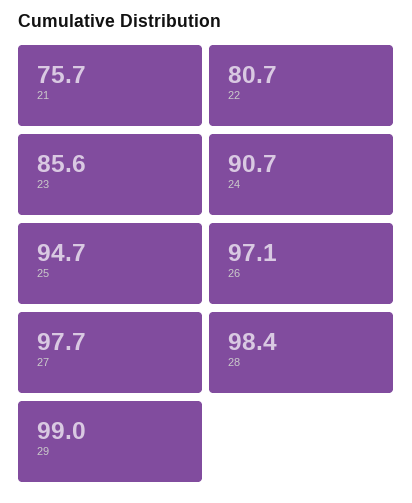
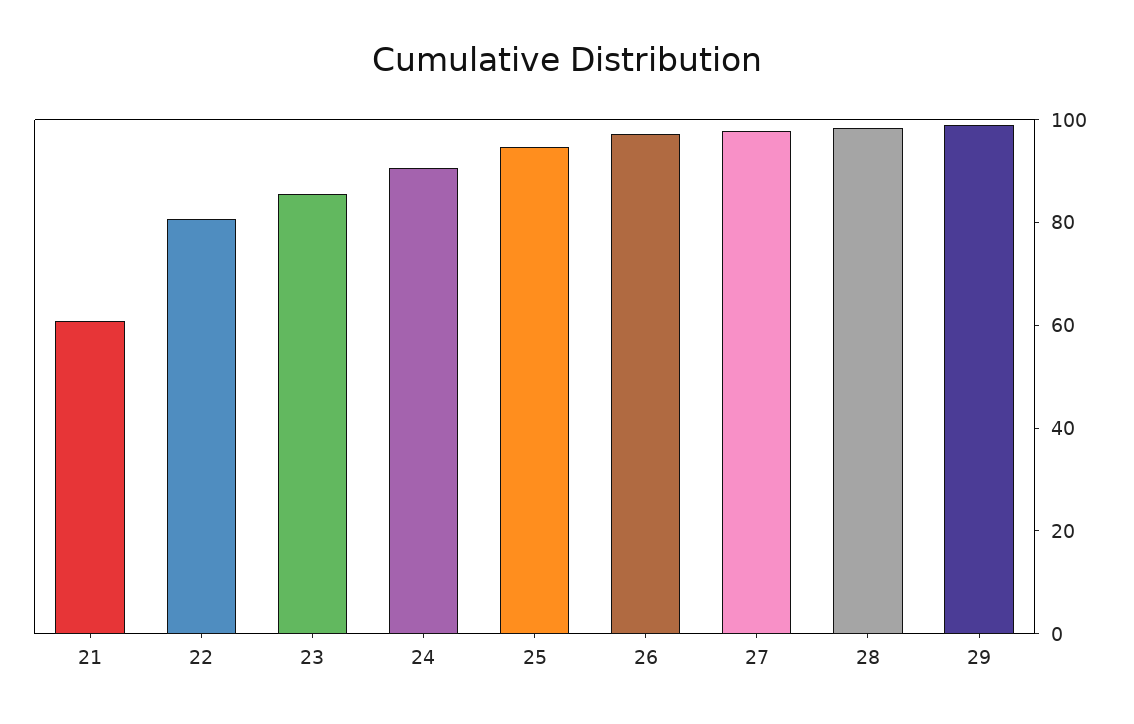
21: 75.7 -> 60

